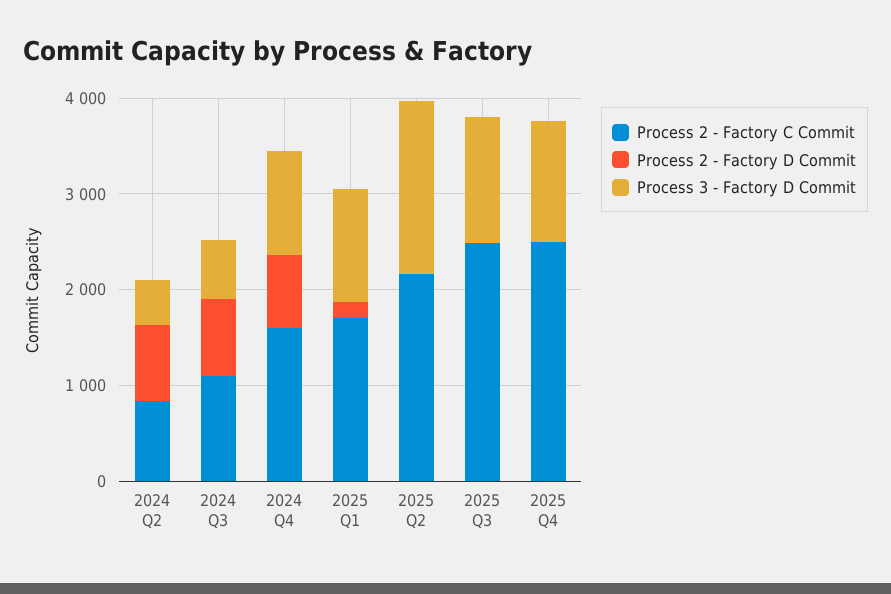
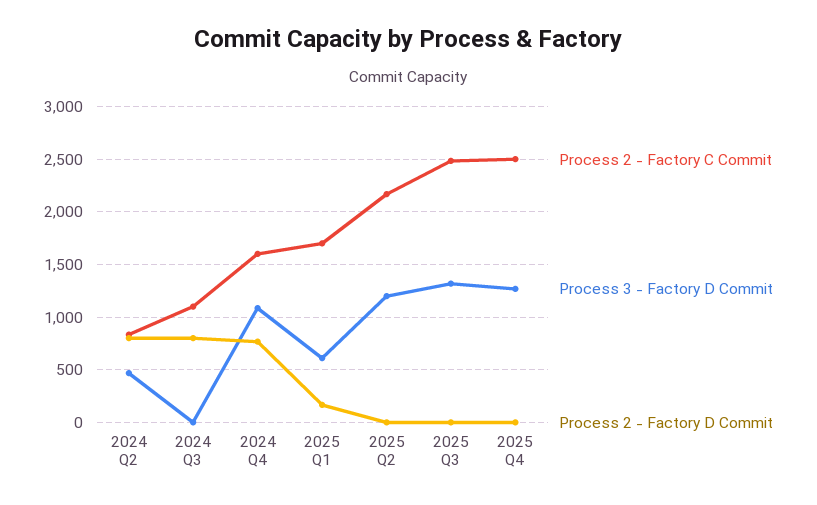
Process 3 - Factory D Commit, 2024 Q3: 600 -> 0
Process 3 - Factory D Commit, 2025 Q1: 1200 -> 600
Process 3 - Factory D Commit, 2025 Q2: 1800 -> 1200

